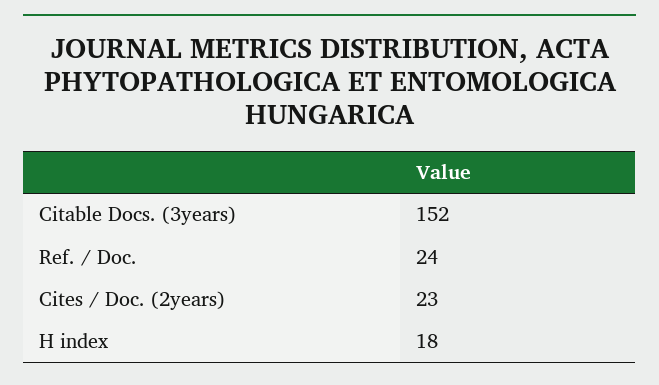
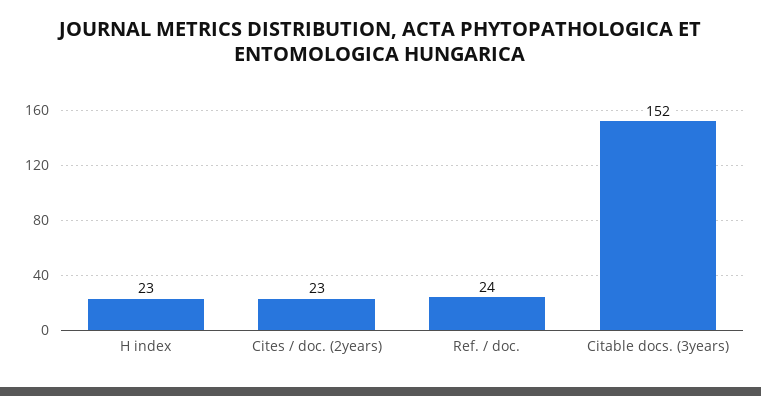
H index: 18 -> 23

